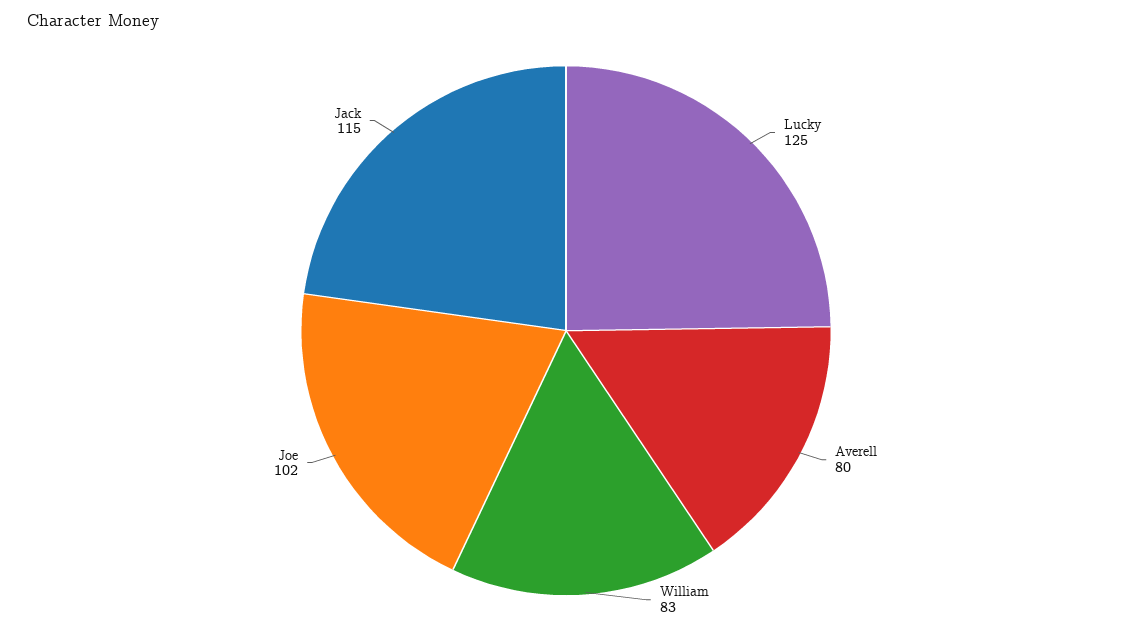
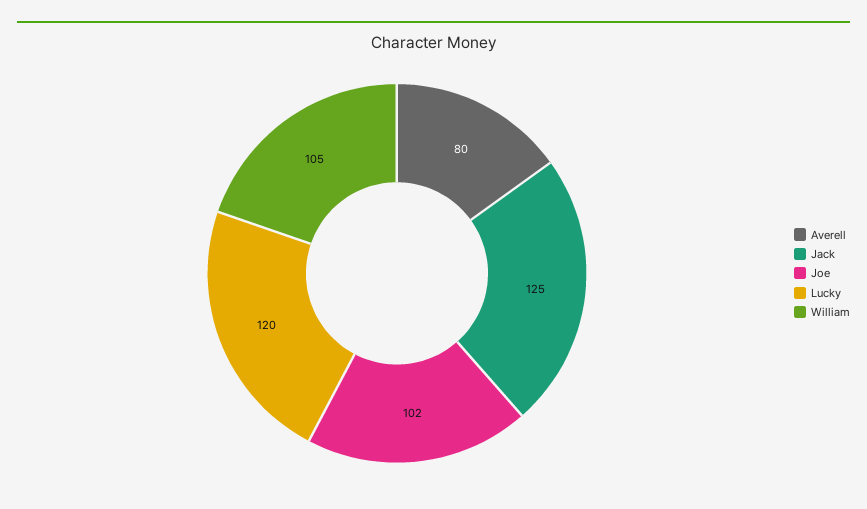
Lucky: 125 -> 120
William: 83 -> 105
Jack: 115 -> 125

